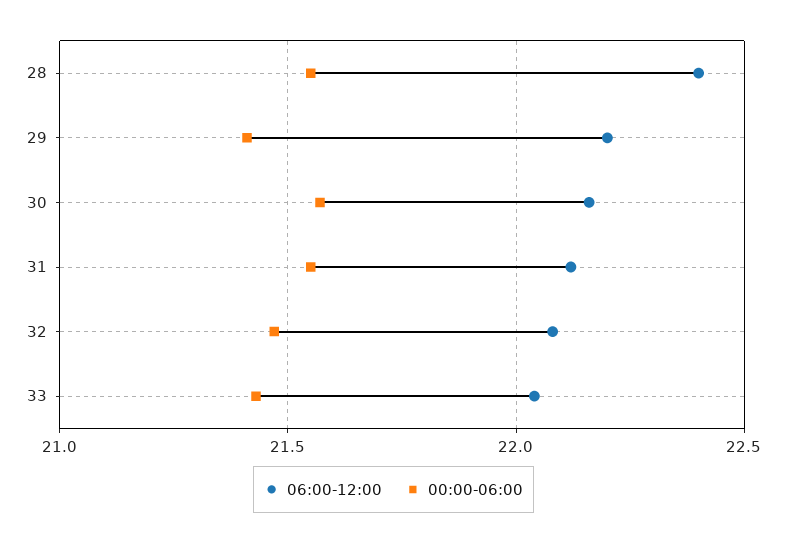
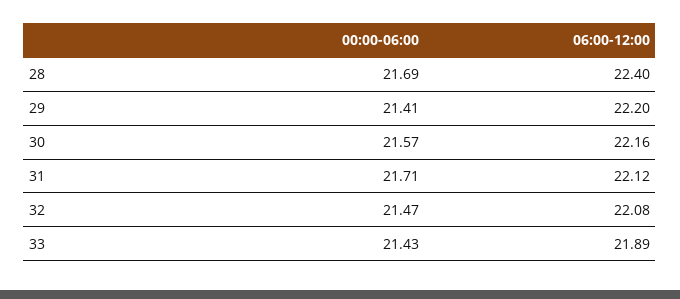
00:00-06:00, 28: 21.55 -> 21.69
00:00-06:00, 31: 21.55 -> 21.71
06:00-12:00, 33: 22.05 -> 21.89

